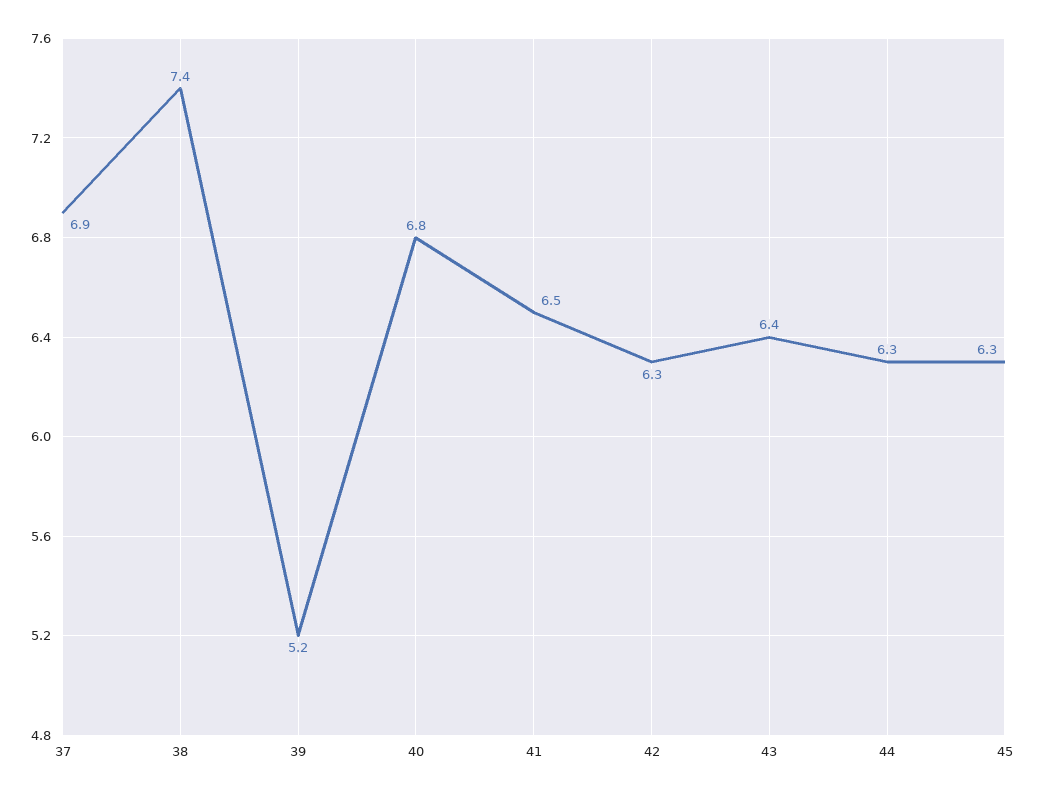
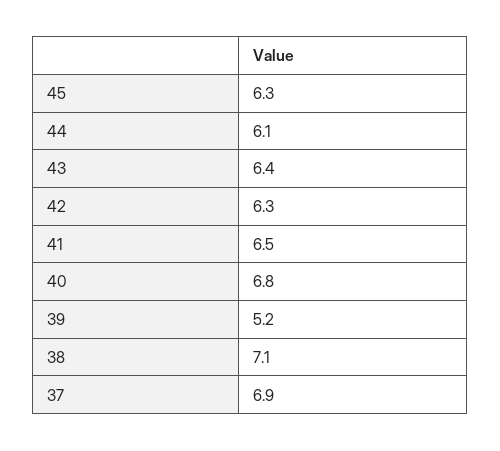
38: 7.4 -> 7.1
44: 6.3 -> 6.1

